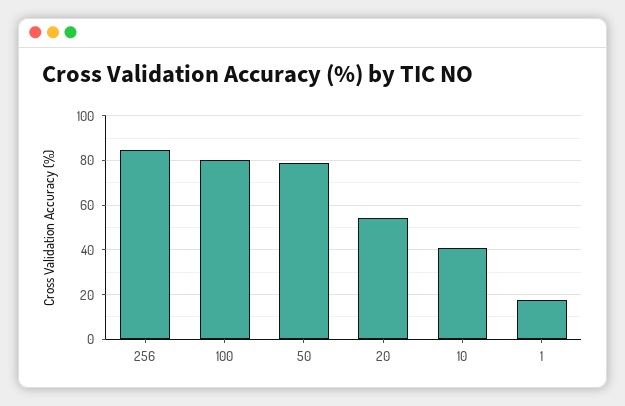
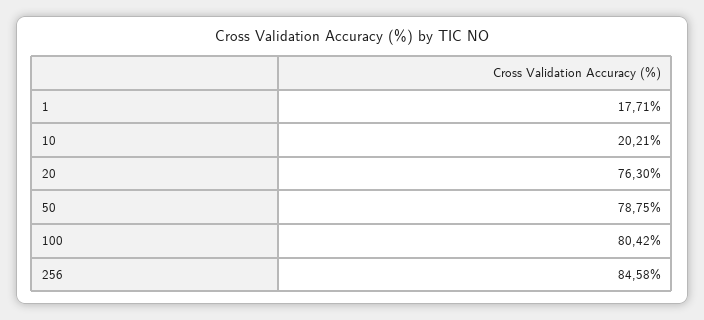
20: 55 -> 76.3
10: 40 -> 20.21

